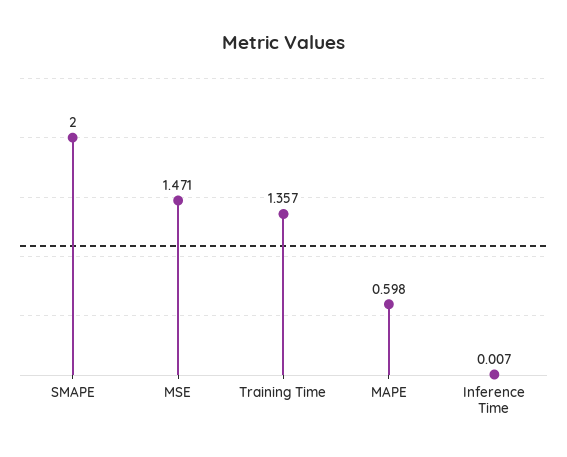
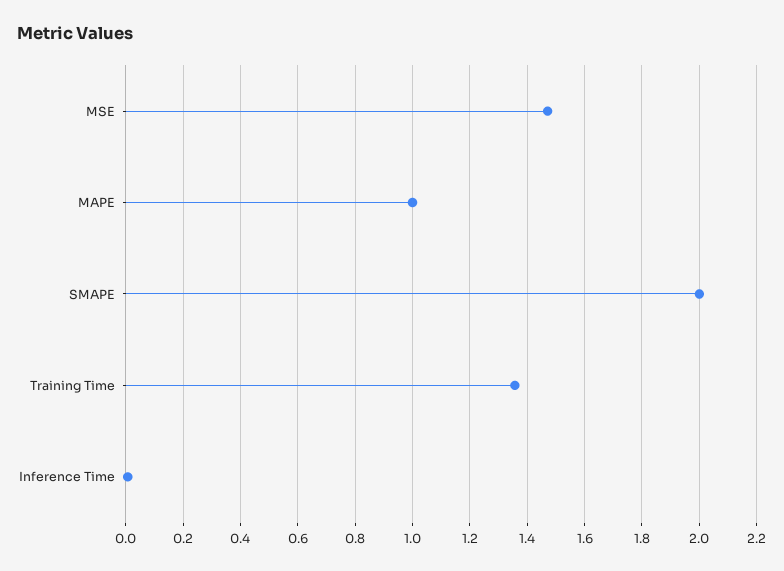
MAPE: 0.598 -> 1

